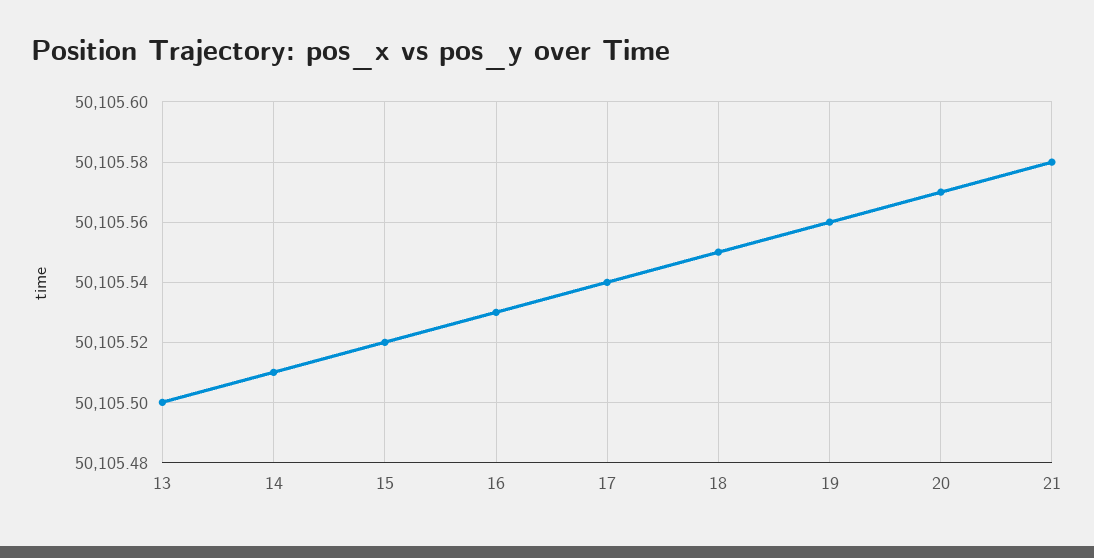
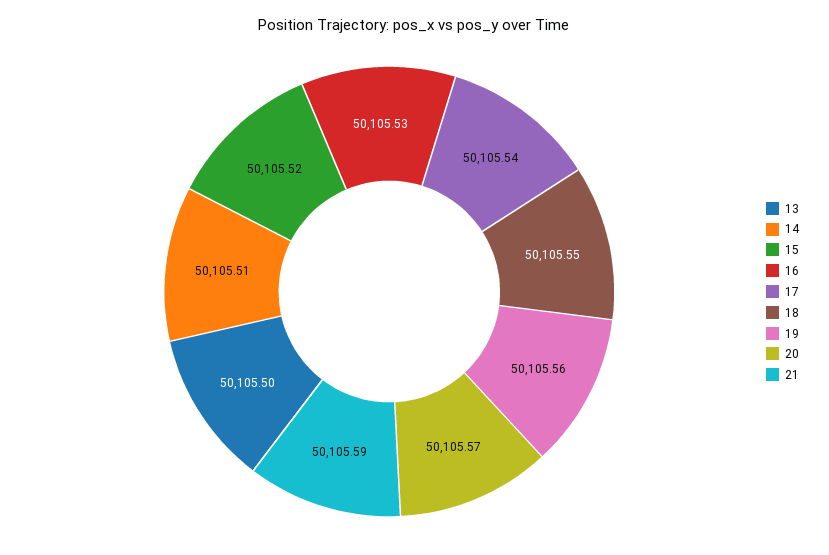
21: 50105.58 -> 50105.59

